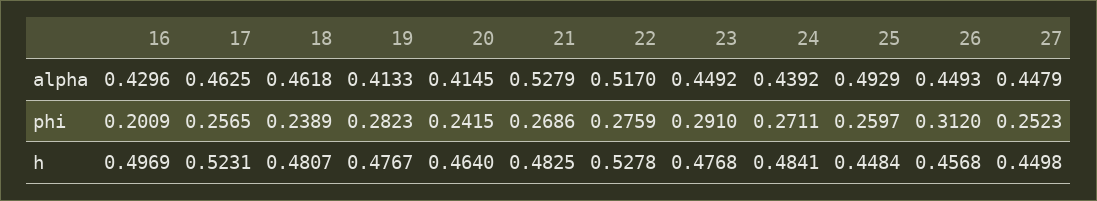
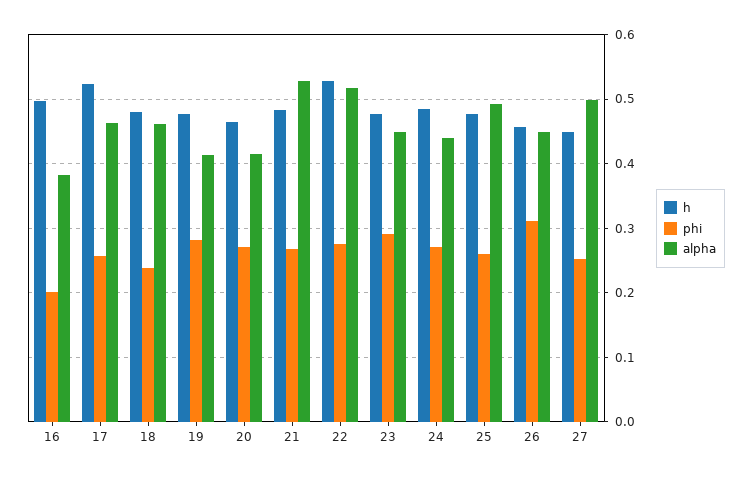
alpha, 16: 0.4296 -> 0.38
alpha, 27: 0.4479 -> 0.5
phi, 20: 0.2415 -> 0.27
h, 25: 0.4484 -> 0.48

